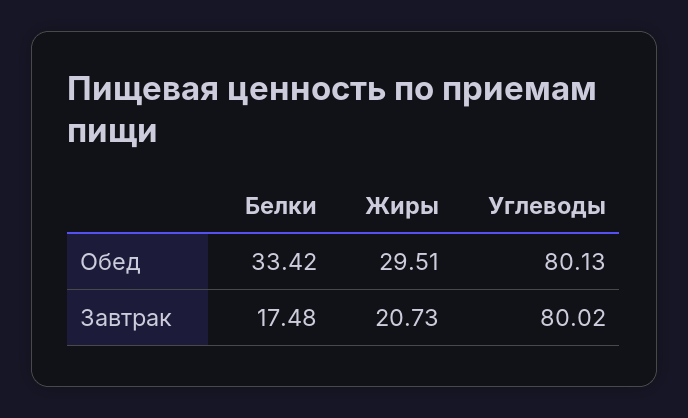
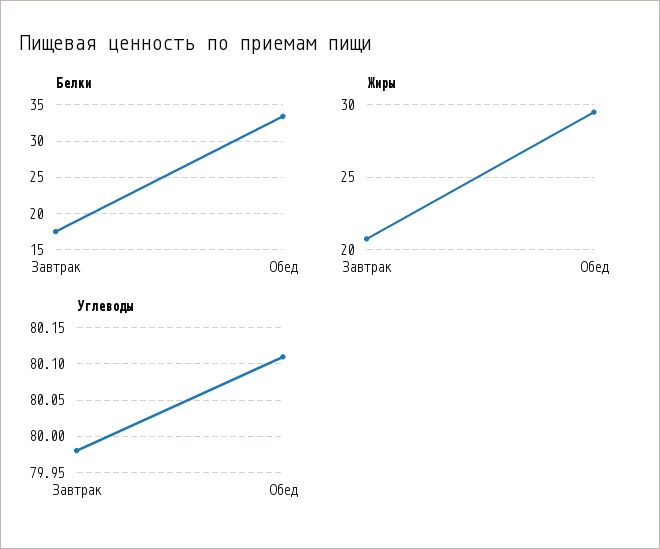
Углеводы, Обед: 80.13 -> 80.11
Углеводы, Завтрак: 80.02 -> 79.98

